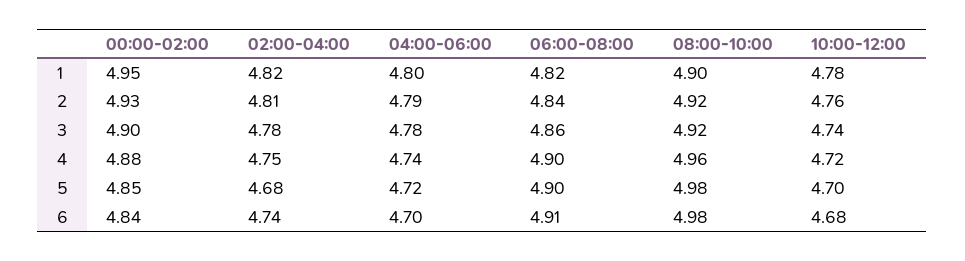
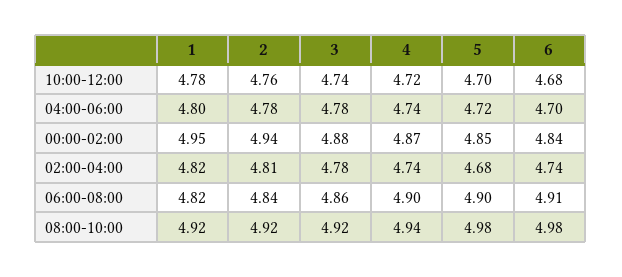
08:00-10:00, 1: 4.9 -> 4.92
00:00-02:00, 2: 4.93 -> 4.94
04:00-06:00, 2: 4.79 -> 4.78
00:00-02:00, 3: 4.9 -> 4.88
00:00-02:00, 4: 4.88 -> 4.87
02:00-04:00, 4: 4.75 -> 4.74
08:00-10:00, 4: 4.96 -> 4.94

